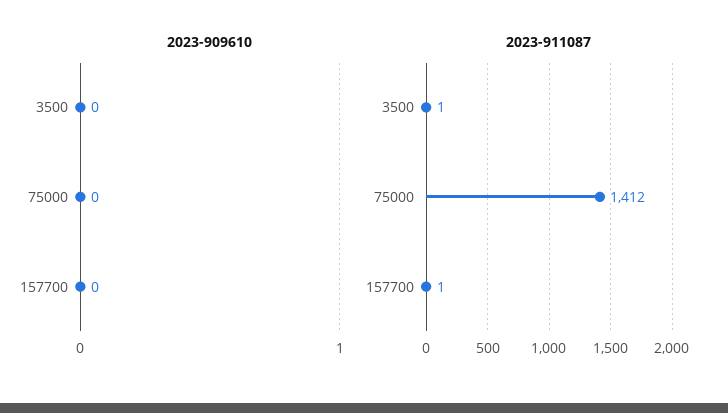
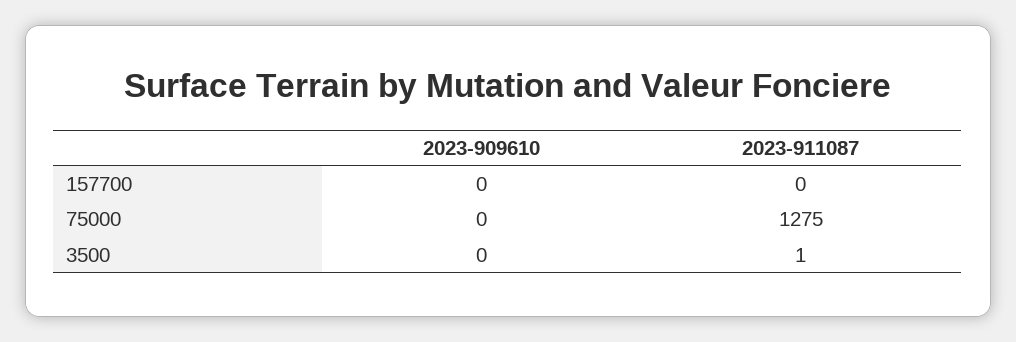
2023-911087, 75000: 1412 -> 1275
2023-911087, 157700: 1 -> 0

